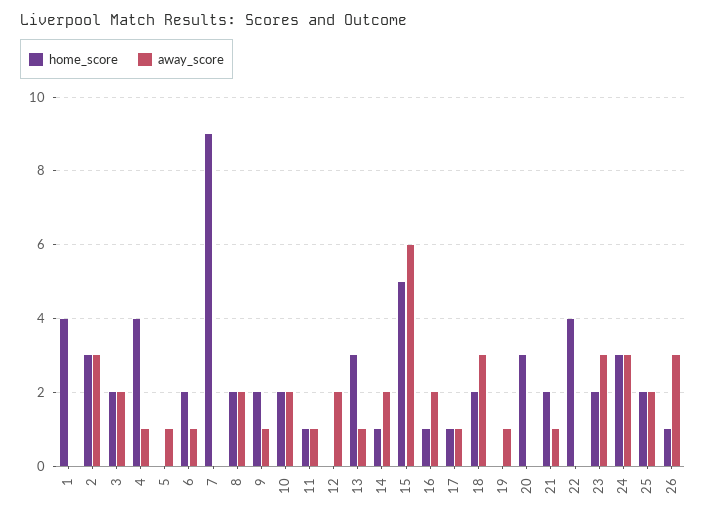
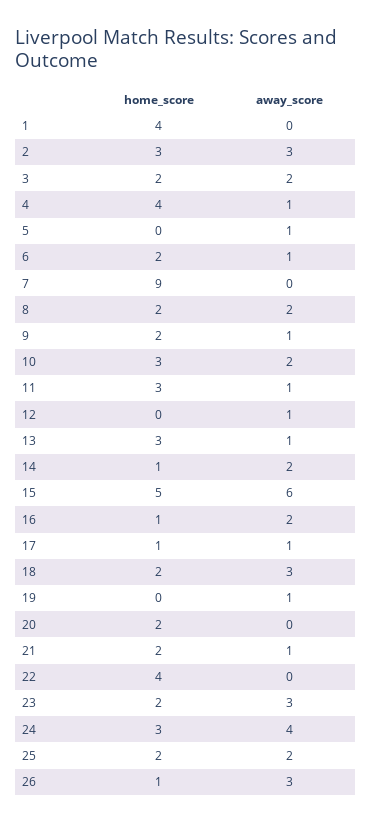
home_score, 10: 2 -> 3
home_score, 11: 1 -> 3
away_score, 12: 2 -> 1
home_score, 20: 3 -> 2
away_score, 24: 3 -> 4

